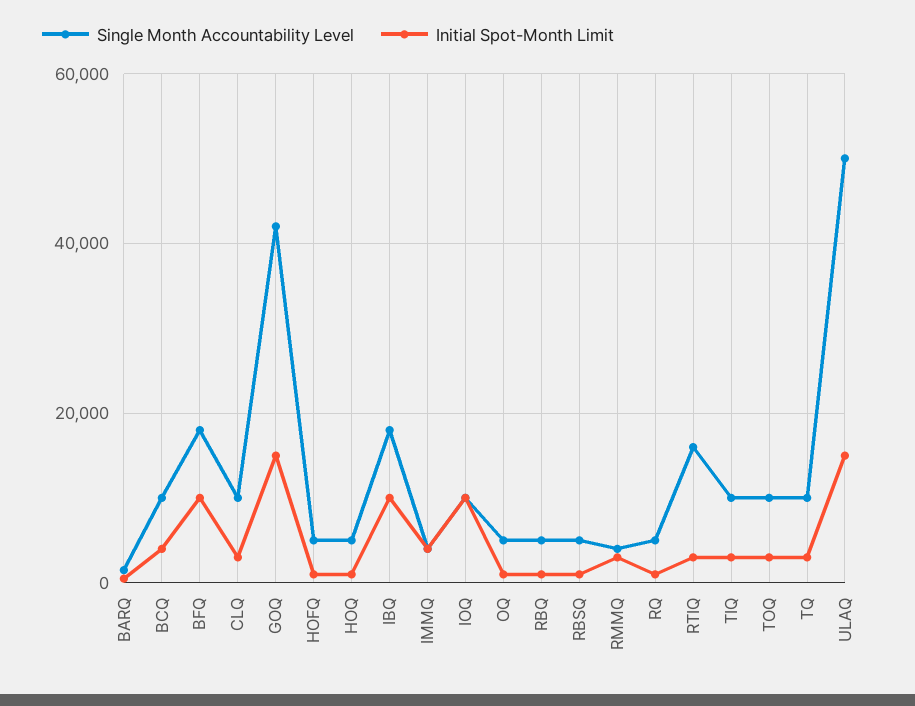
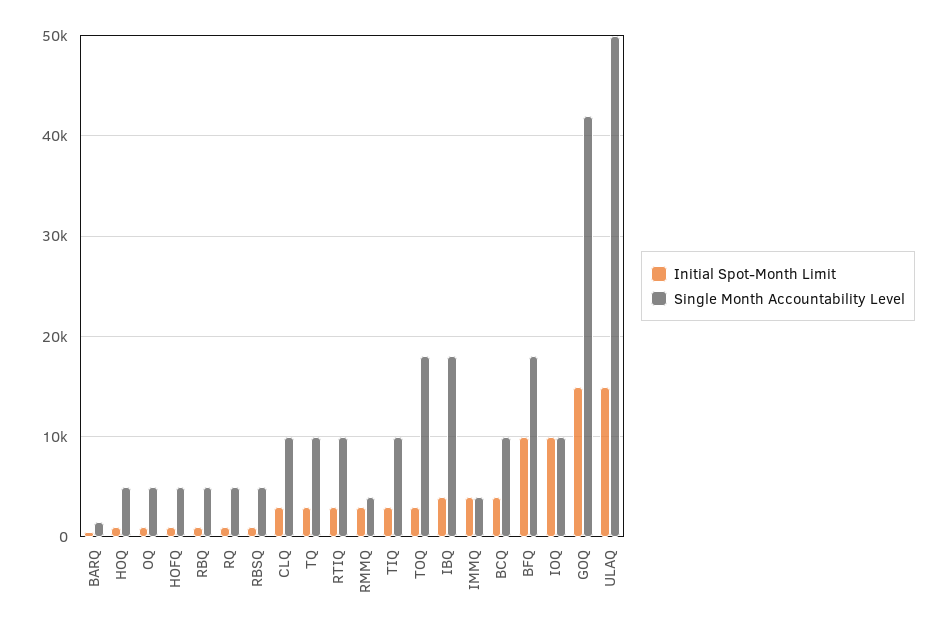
Initial Spot-Month Limit, IBQ: 10000 -> 4000
Single Month Accountability Level, RTIQ: 16000 -> 10000
Single Month Accountability Level, TOQ: 10000 -> 18000

